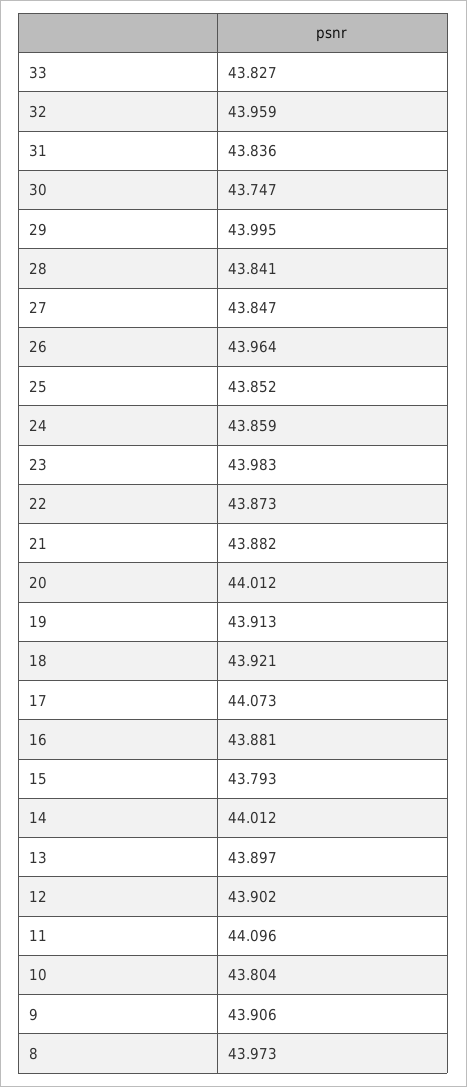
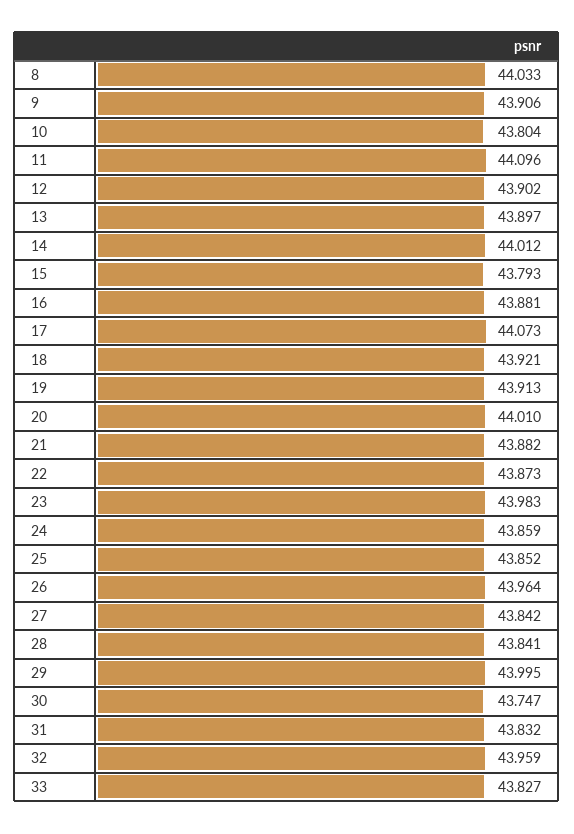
31: 43.836 -> 43.832
27: 43.847 -> 43.842
20: 44.012 -> 44.01
8: 43.973 -> 44.033

